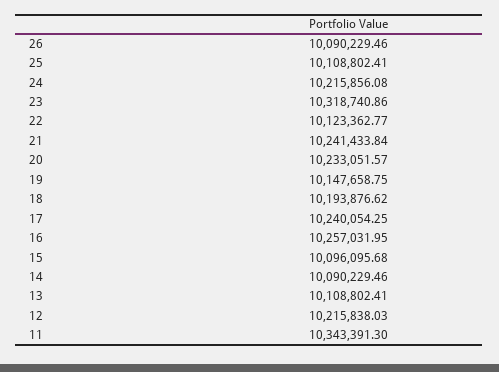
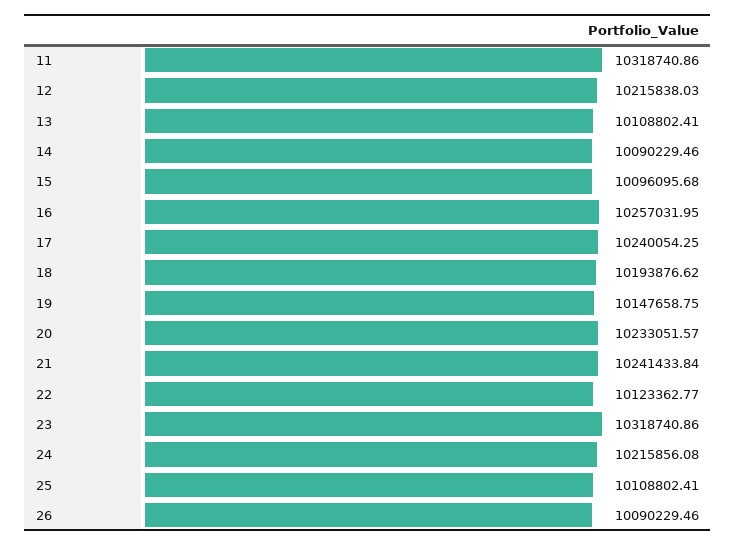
11: 10343391.3 -> 10318740.86

